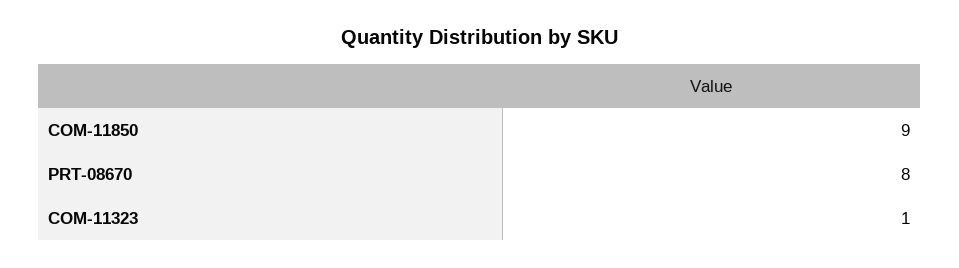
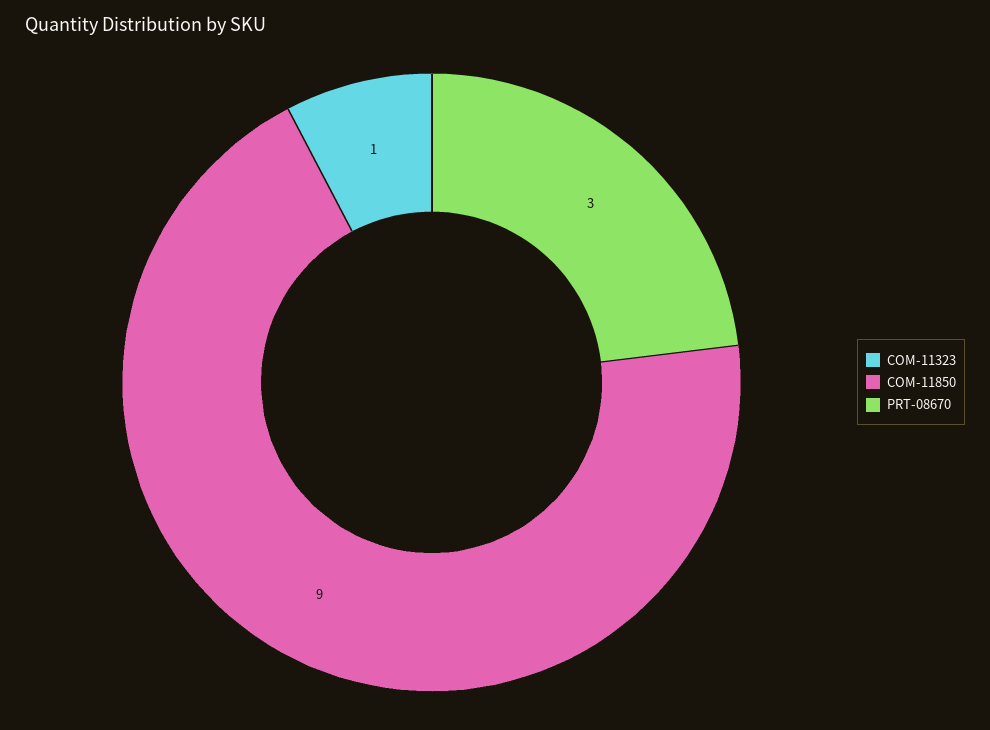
PRT-08670: 8 -> 3

